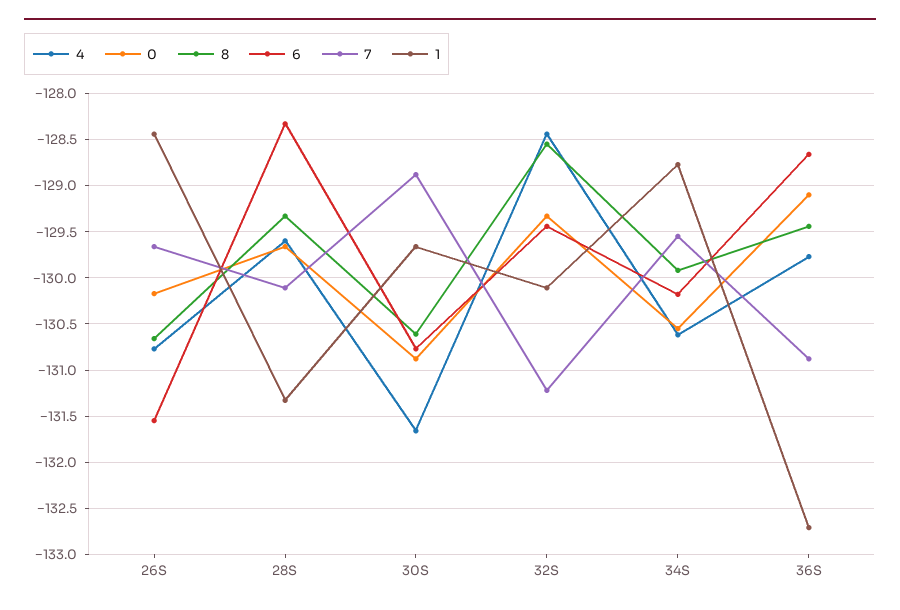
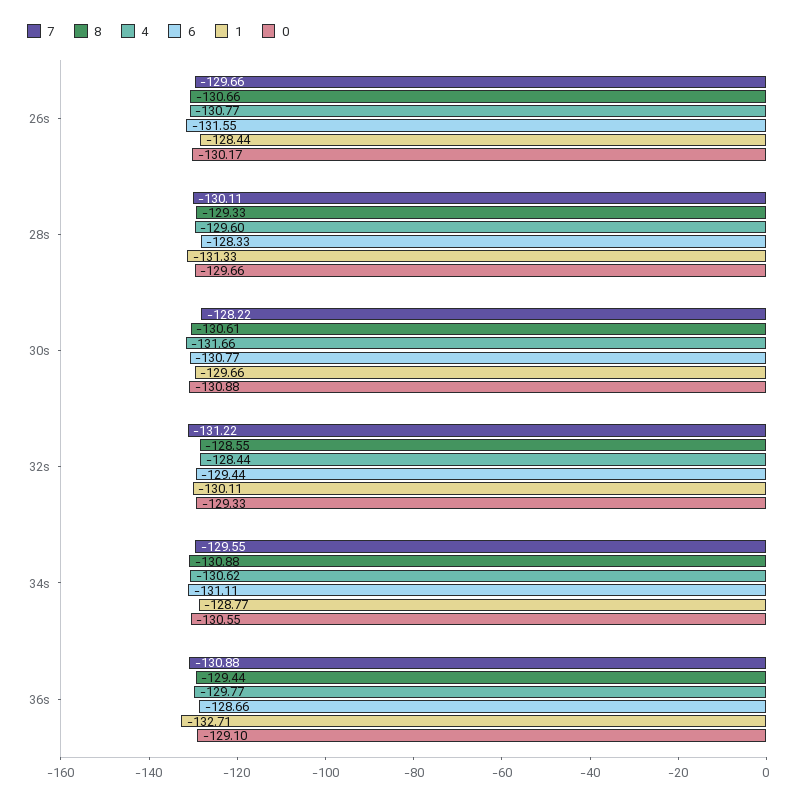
7, 30S: -128.9 -> -128.22
8, 34S: -129.9 -> -130.88
6, 34S: -130.2 -> -131.11

